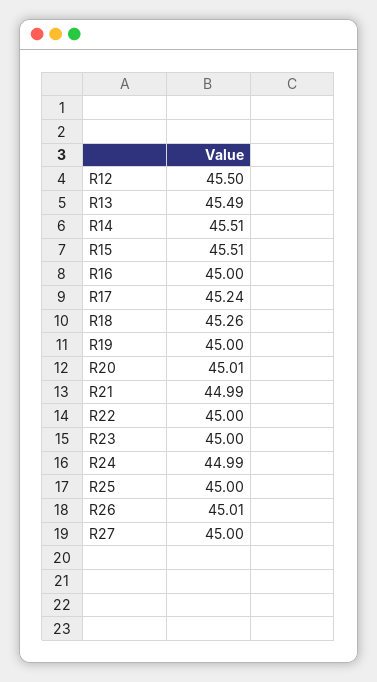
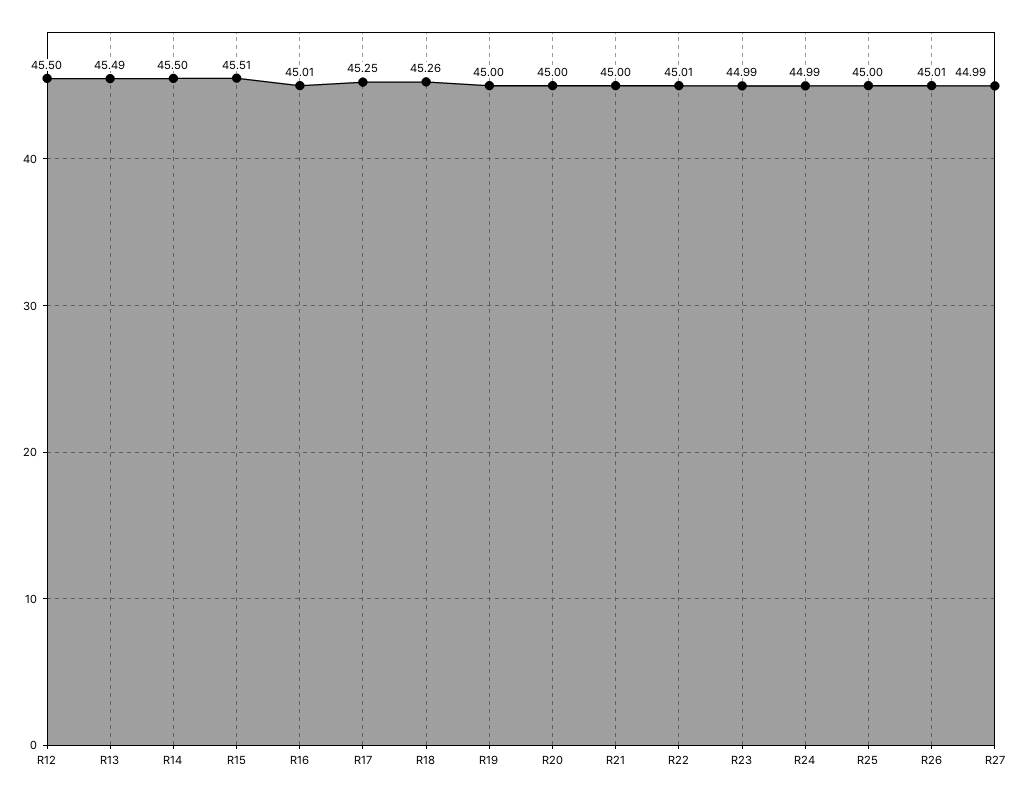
R14: 45.51 -> 45.5
R16: 45 -> 45.01
R17: 45.24 -> 45.25
R20: 45.01 -> 45
R21: 44.99 -> 45
R22: 45 -> 45.01
R23: 45 -> 44.99
R27: 45 -> 44.99

